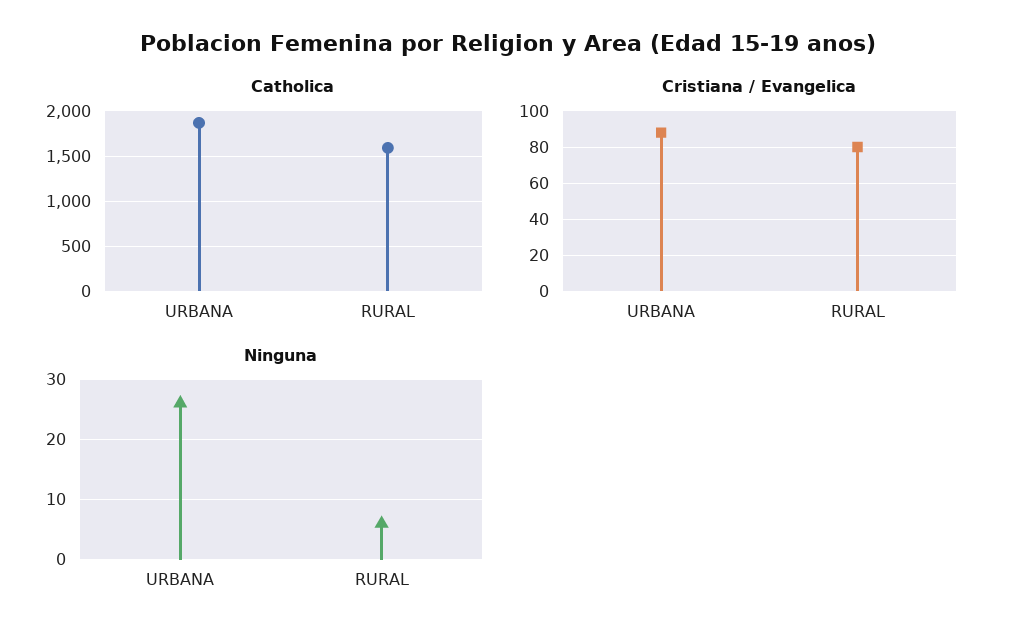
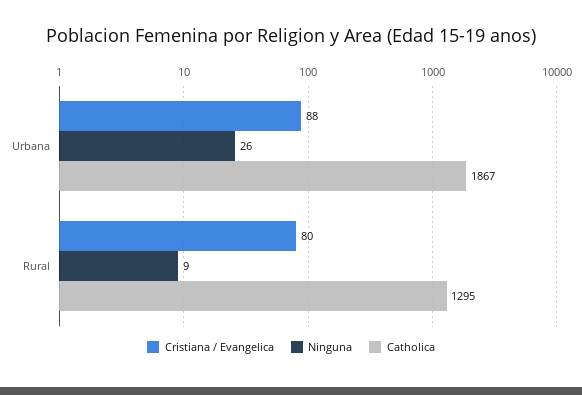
Catholica, RURAL: 1600 -> 1295
Ninguna, RURAL: 6 -> 9

